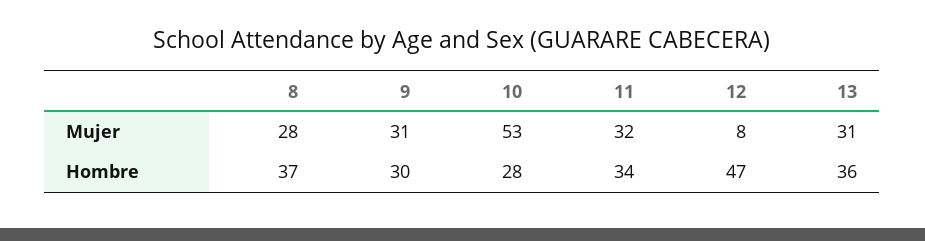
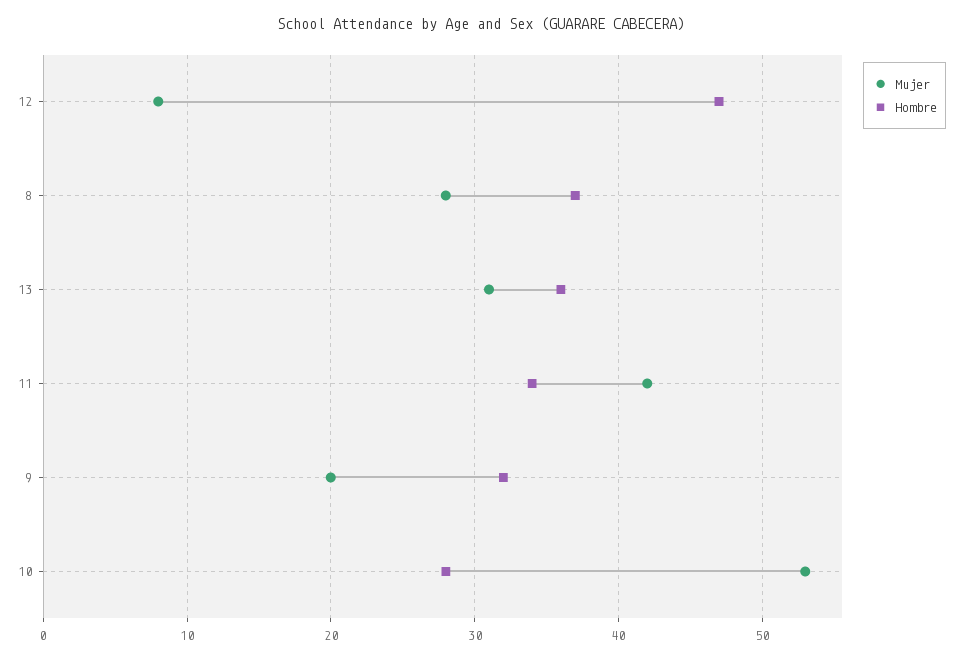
Mujer, 9: 31 -> 20
Mujer, 11: 32 -> 42
Hombre, 9: 30 -> 32

